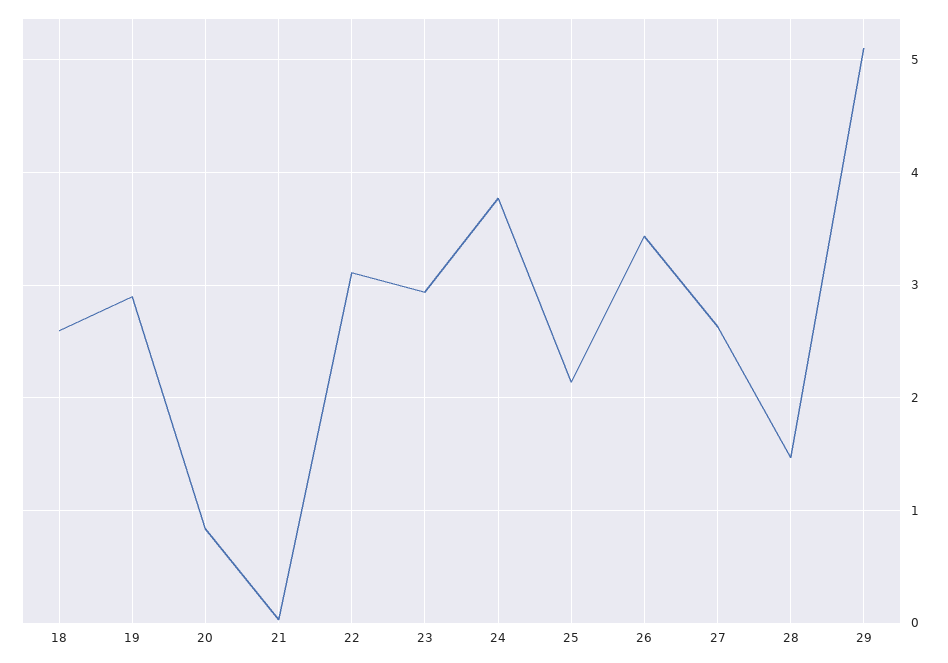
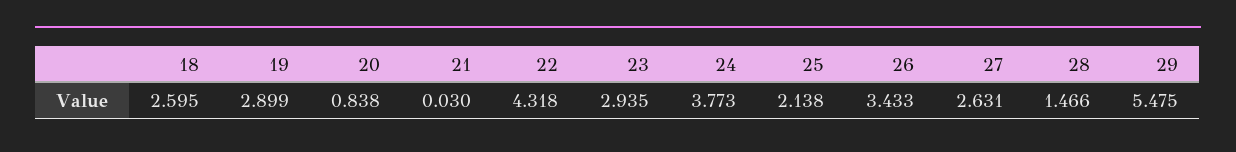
22: 3.1 -> 4.318
29: 5.1 -> 5.475

